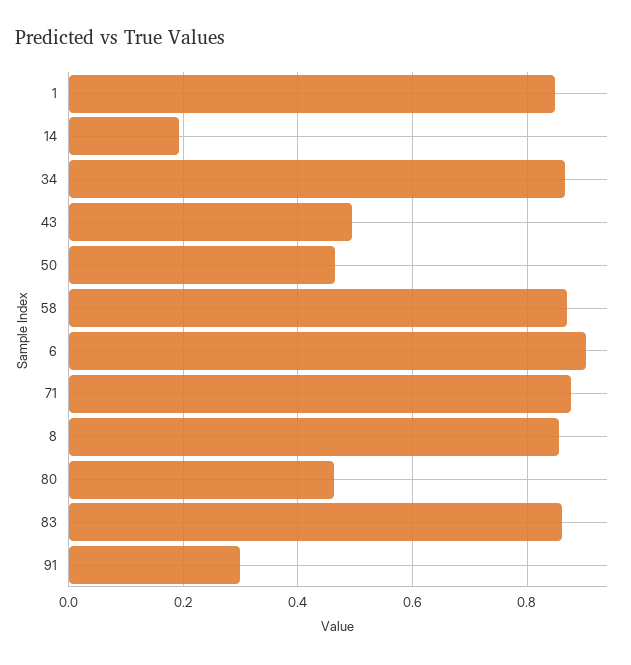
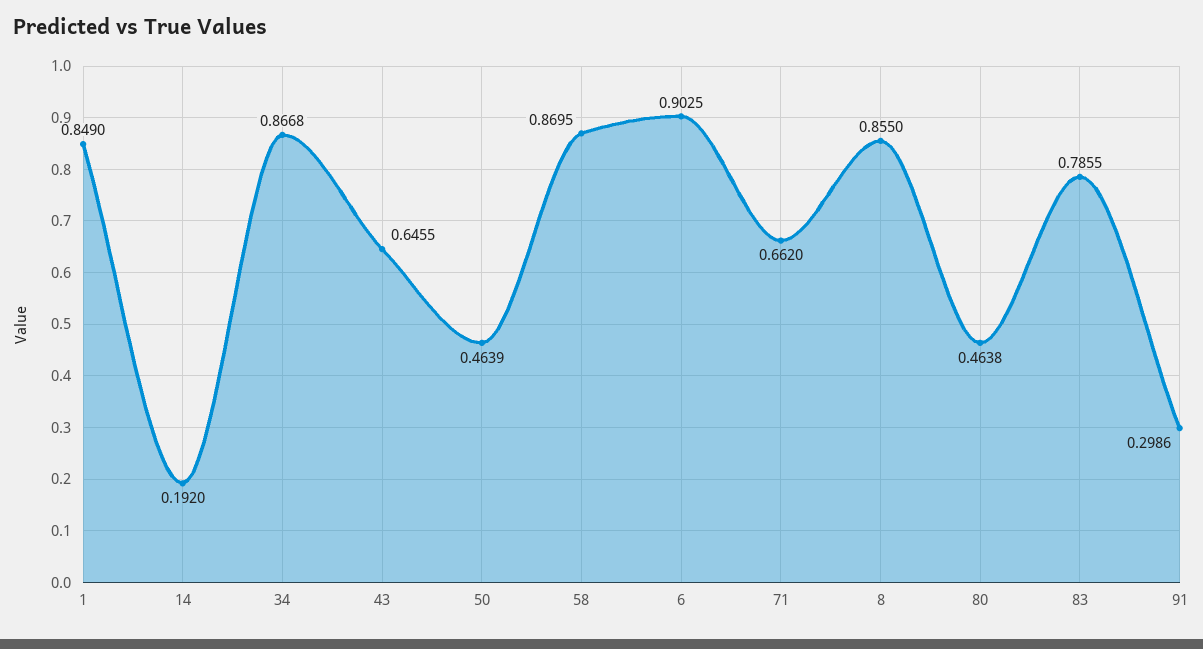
43: 0.5 -> 0.6455
71: 0.88 -> 0.662
83: 0.86 -> 0.7855

